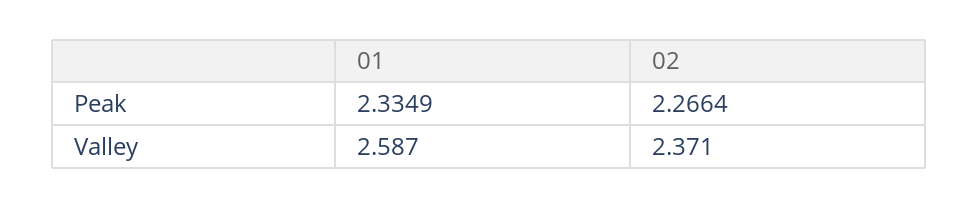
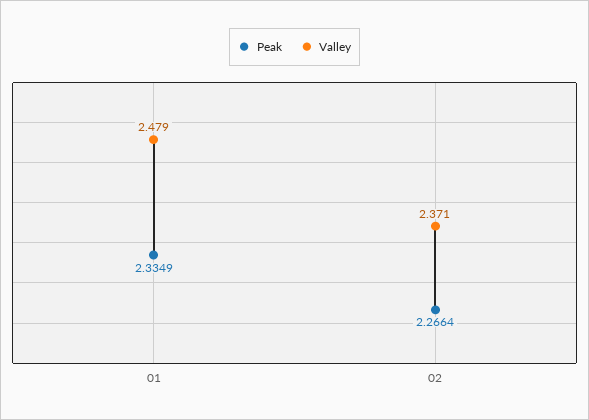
Valley, 01: 2.587 -> 2.479

